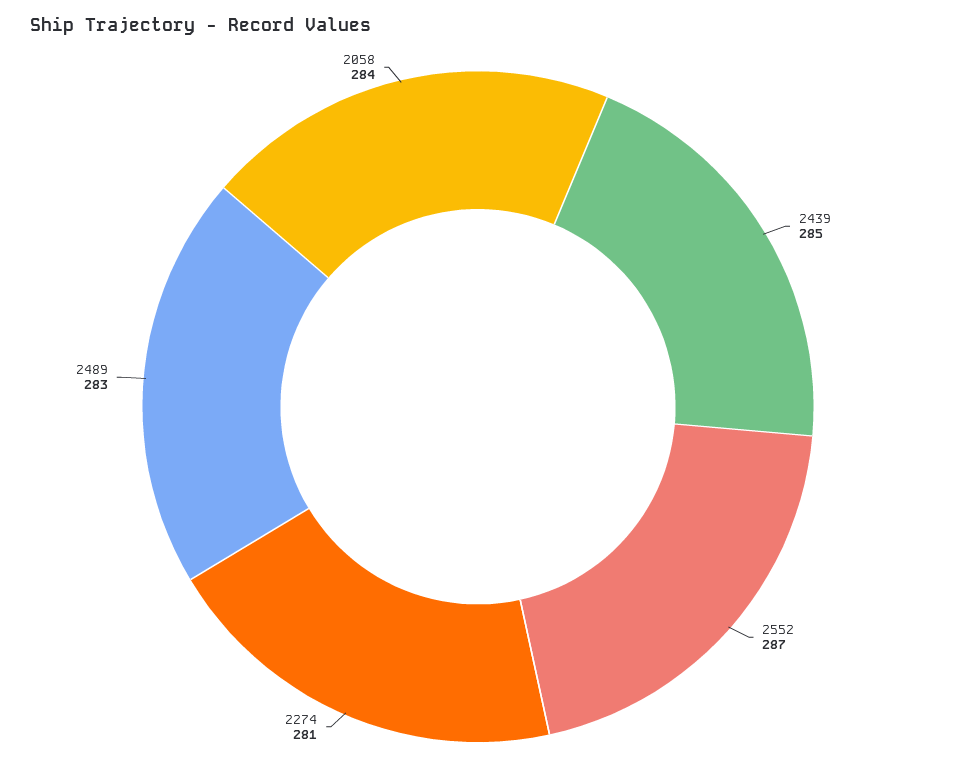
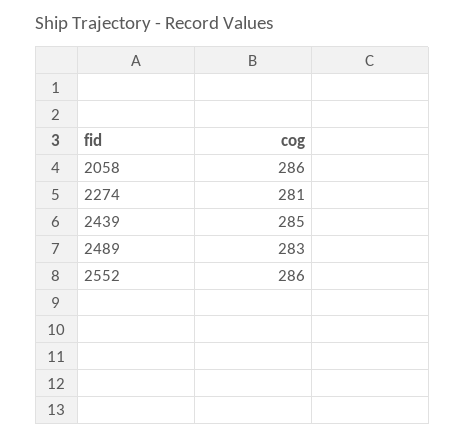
2552: 287 -> 286
2058: 284 -> 286

